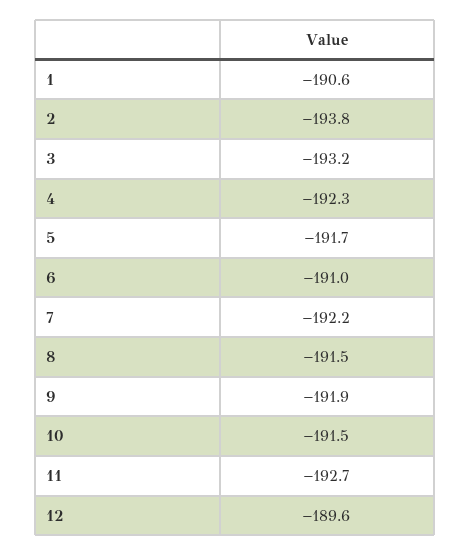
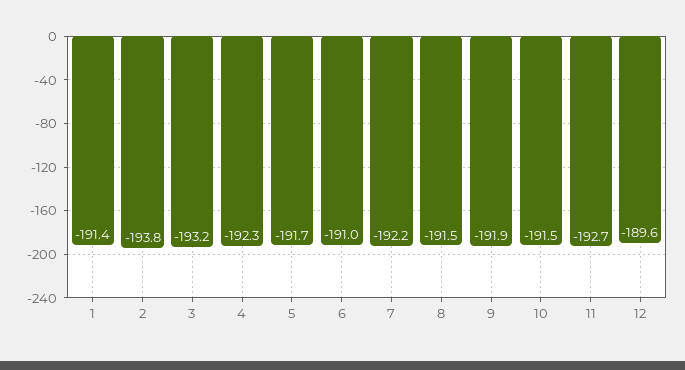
1: -190.6 -> -191.4

